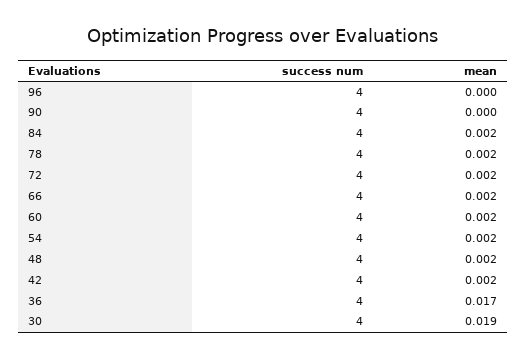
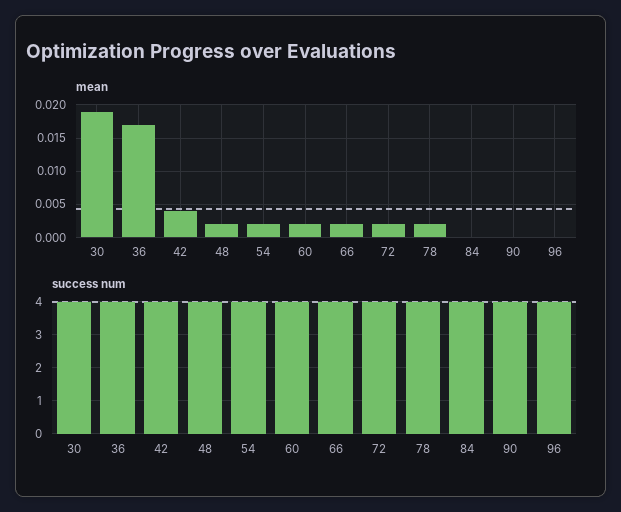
mean, 84: 0.002 -> 0
mean, 42: 0.002 -> 0.004

